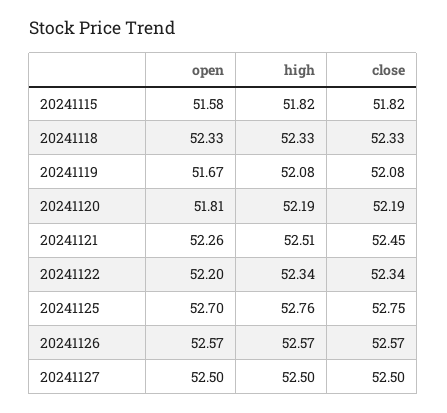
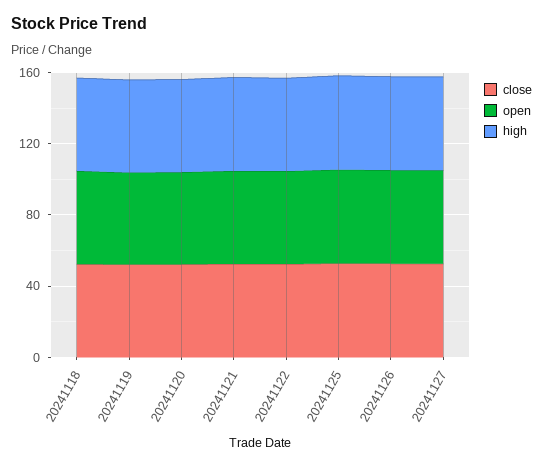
open, 20241115: 51.58 -> none
high, 20241115: 51.82 -> none
close, 20241115: 51.82 -> none

